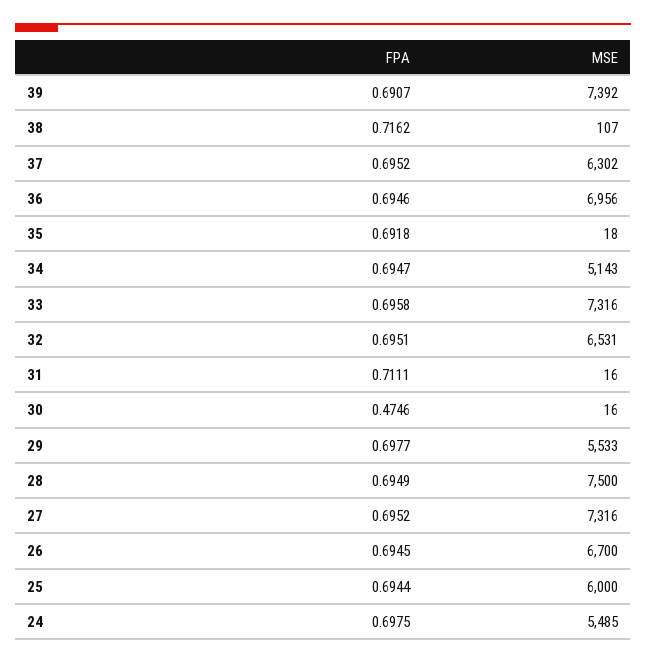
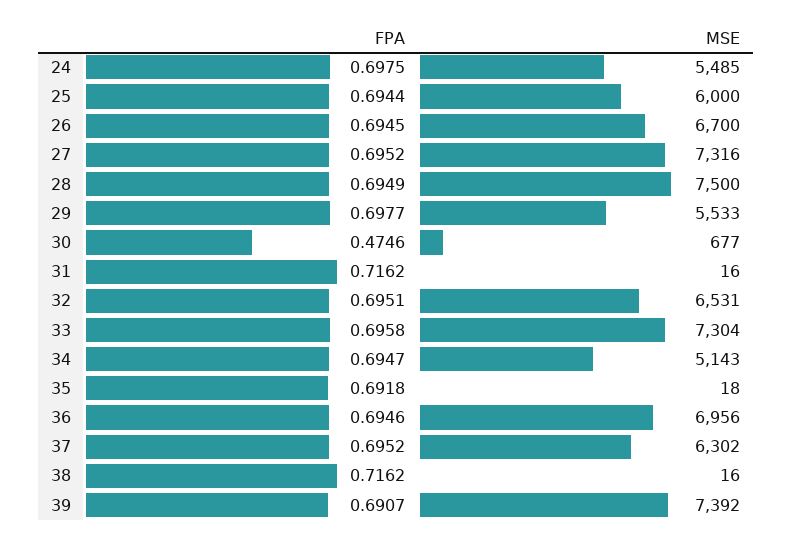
MSE, 38: 107 -> 16
MSE, 33: 7316 -> 7304
FPA, 31: 0.7111 -> 0.7162
MSE, 30: 16 -> 677

